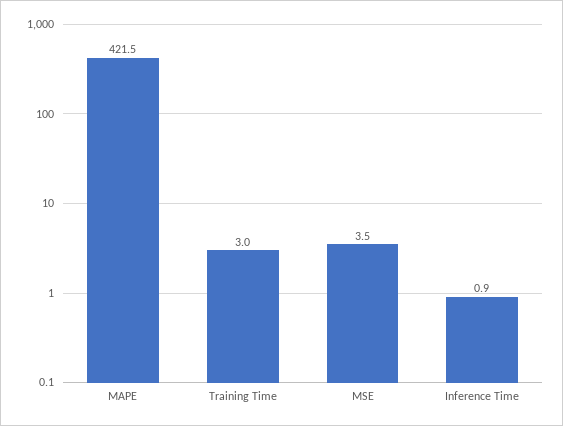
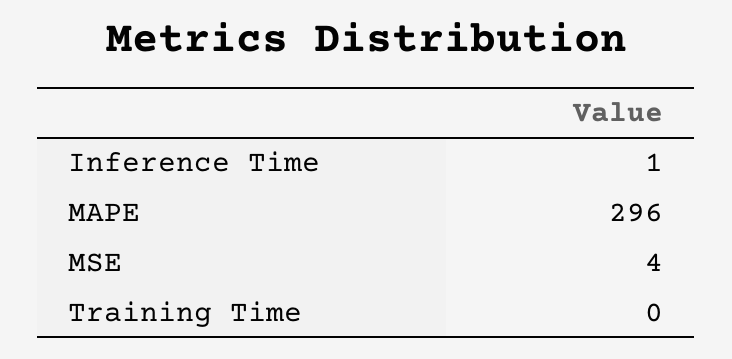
MAPE: 421.5 -> 296
Training Time: 3 -> 0

